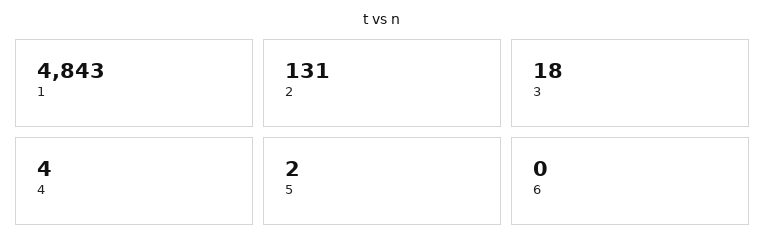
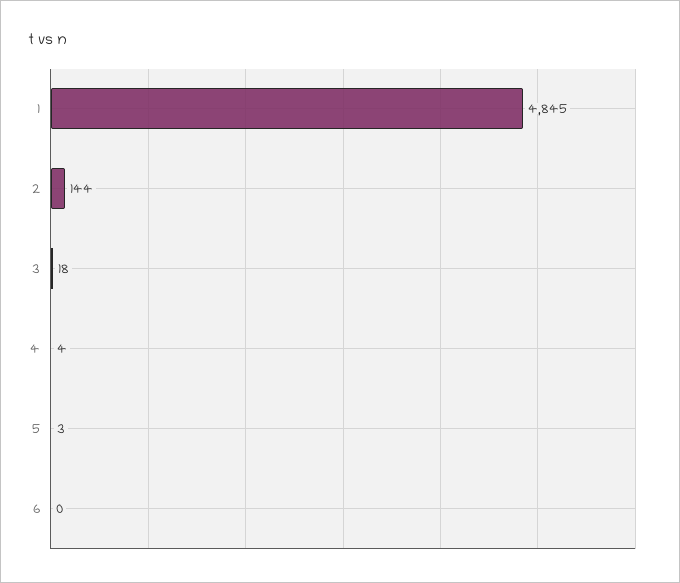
1: 4843 -> 4845
2: 131 -> 144
5: 2 -> 3

